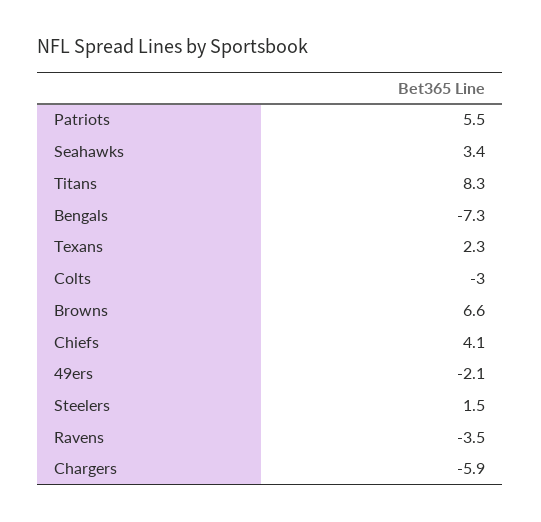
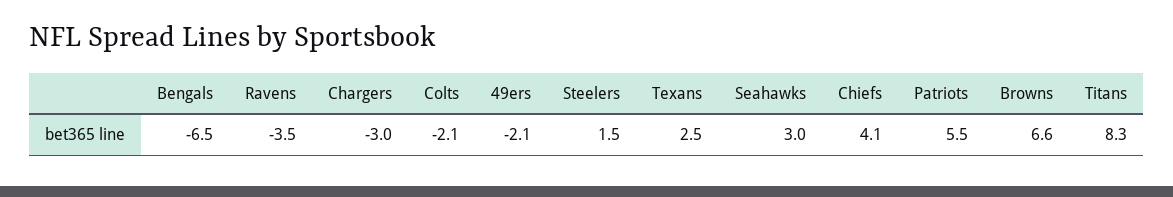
Seahawks: 3.4 -> 3
Bengals: -7.3 -> -6.5
Texans: 2.3 -> 2.5
Colts: -3 -> -2.1
Chargers: -5.9 -> -3

